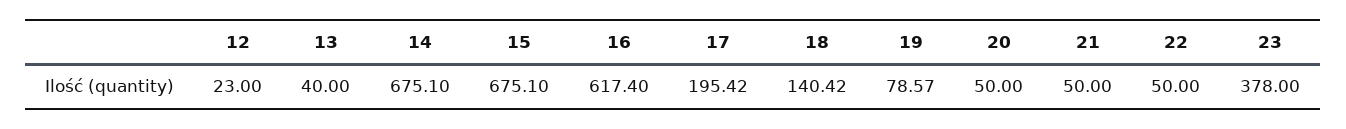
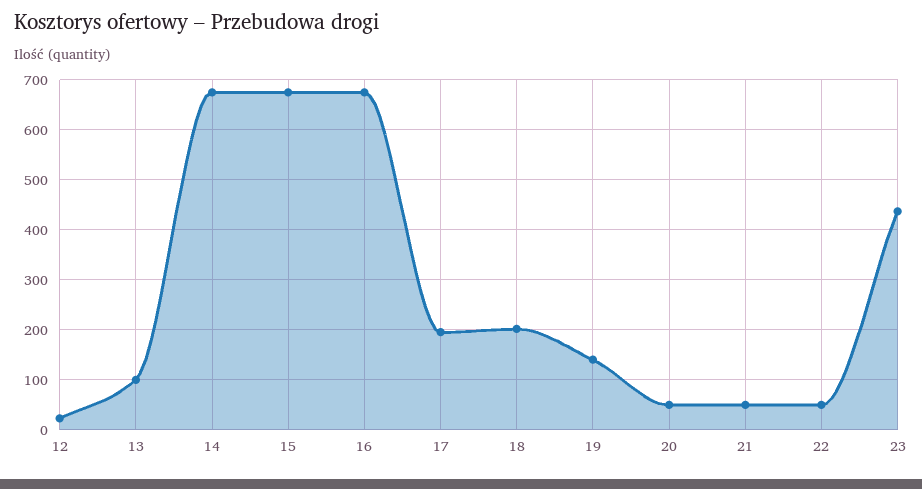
13: 40 -> 100
16: 617.4 -> 680
18: 140.42 -> 200
19: 78.57 -> 140
23: 378 -> 440

